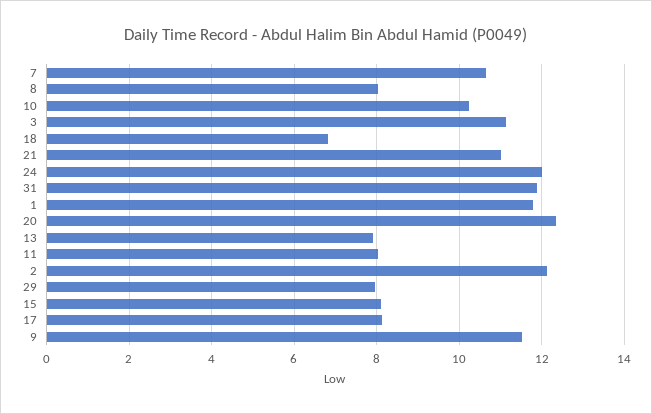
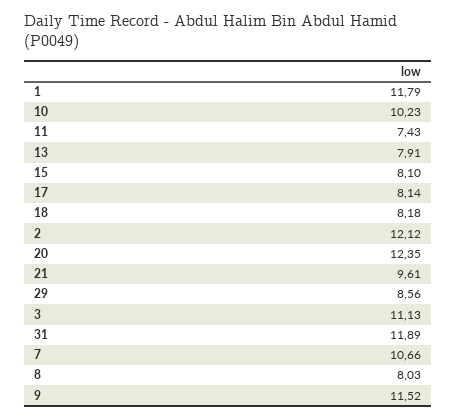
18: 6.8 -> 8.18
21: 11 -> 9.61
24: 12 -> none
11: 8 -> 7.43
29: 8 -> 8.56

